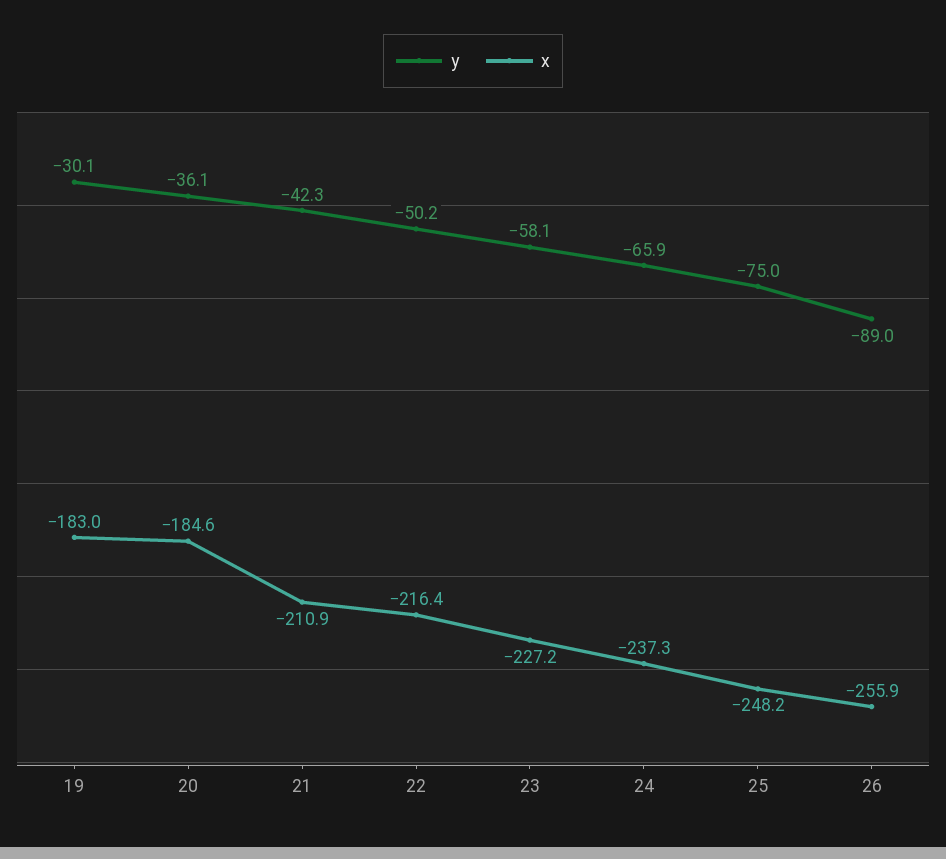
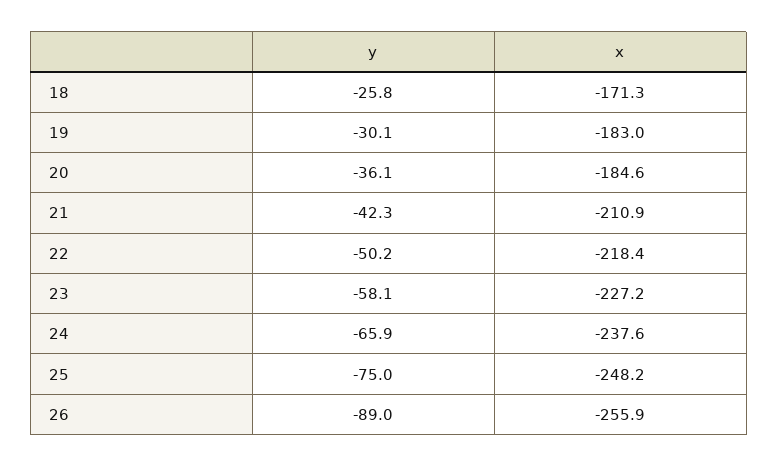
x, 22: -216.4 -> -218.4
x, 24: -237.3 -> -237.6
y, 18: none -> -25.8
x, 18: none -> -171.3

